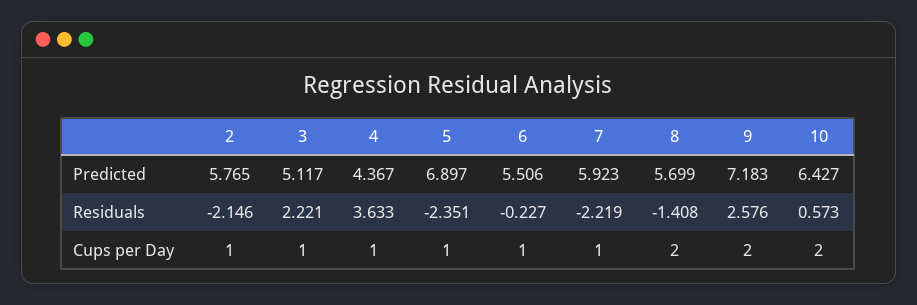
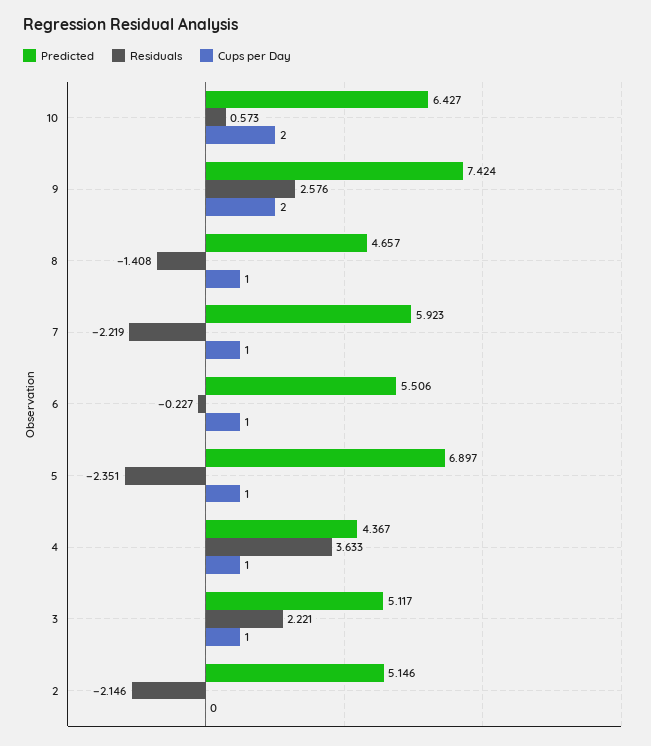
Predicted, 2: 5.765 -> 5.146
Predicted, 8: 5.699 -> 4.657
Predicted, 9: 7.183 -> 7.424
Cups per Day, 2: 1 -> 0
Cups per Day, 8: 2 -> 1

